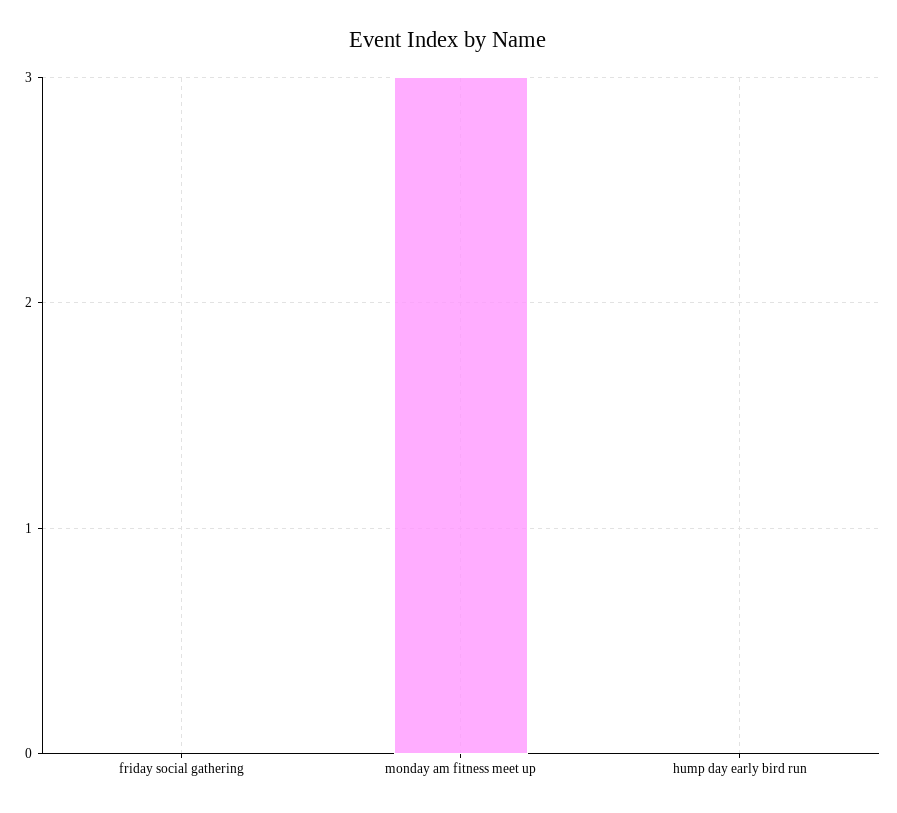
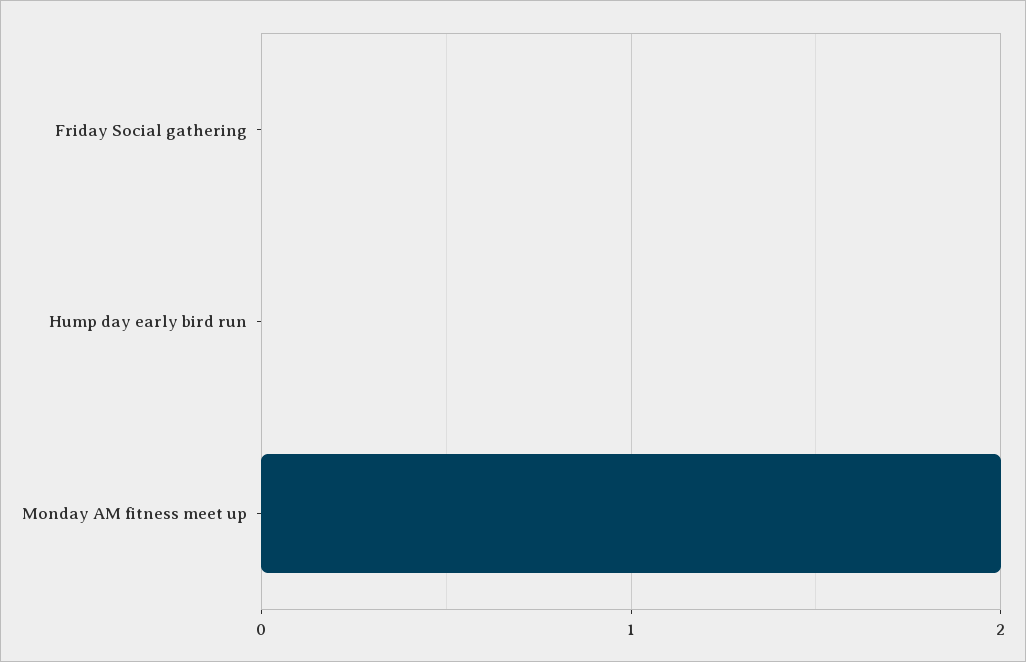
monday am fitness meet up: 3 -> 2

